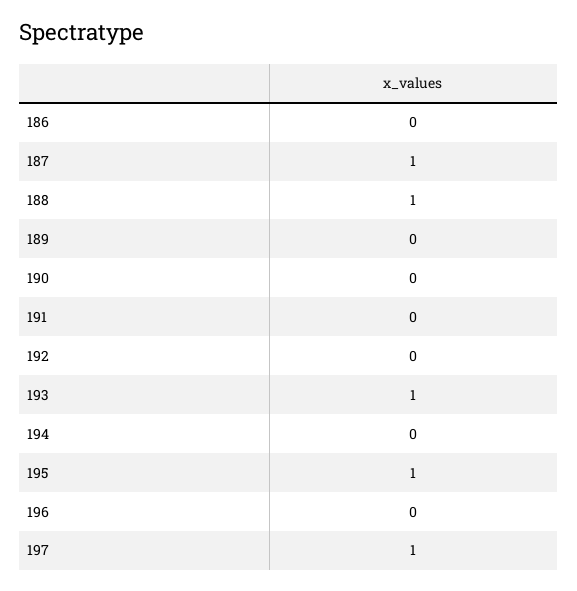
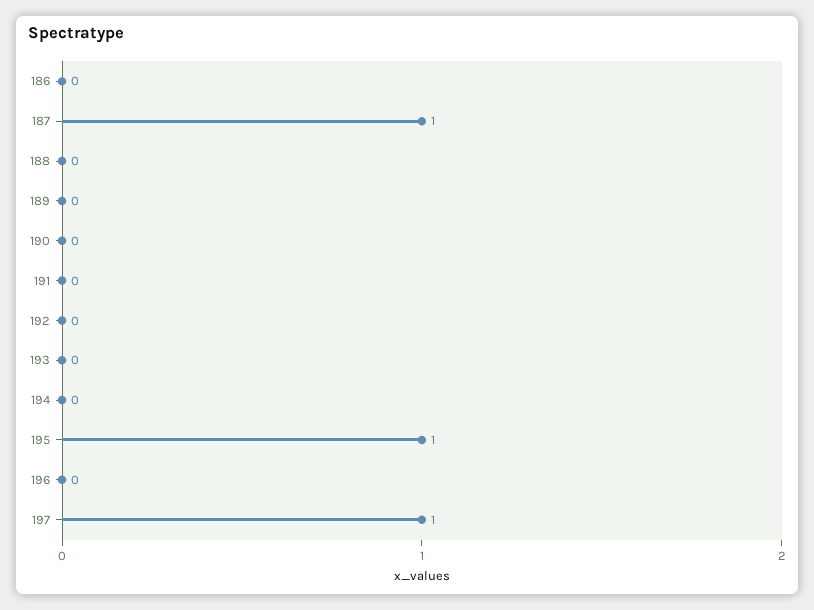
188: 1 -> 0
193: 1 -> 0

